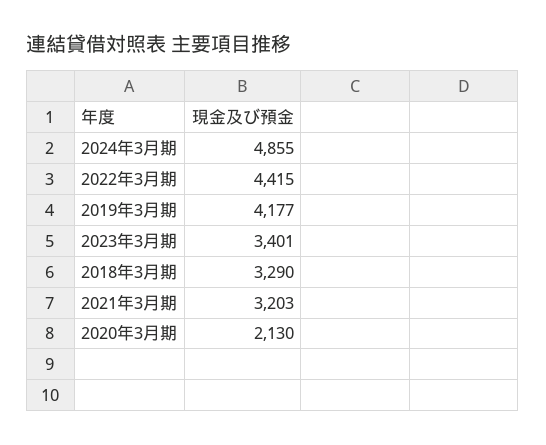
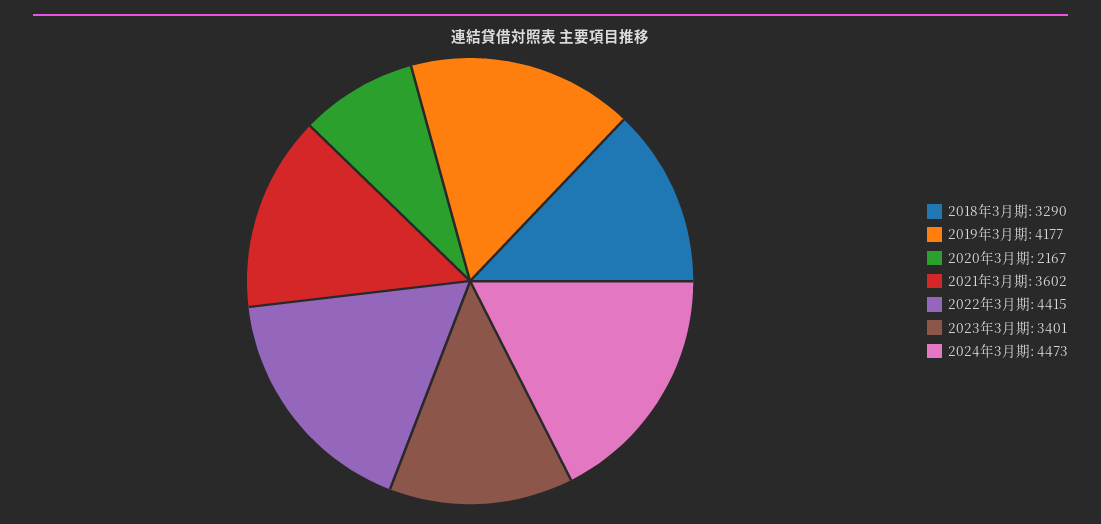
2024年3月期: 4855 -> 4473
2021年3月期: 3203 -> 3602
2020年3月期: 2130 -> 2167

